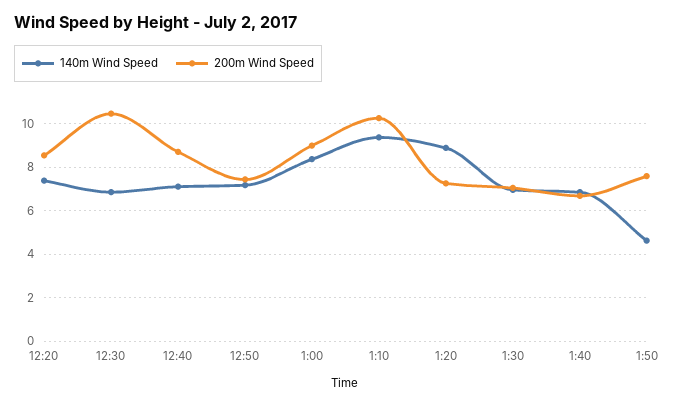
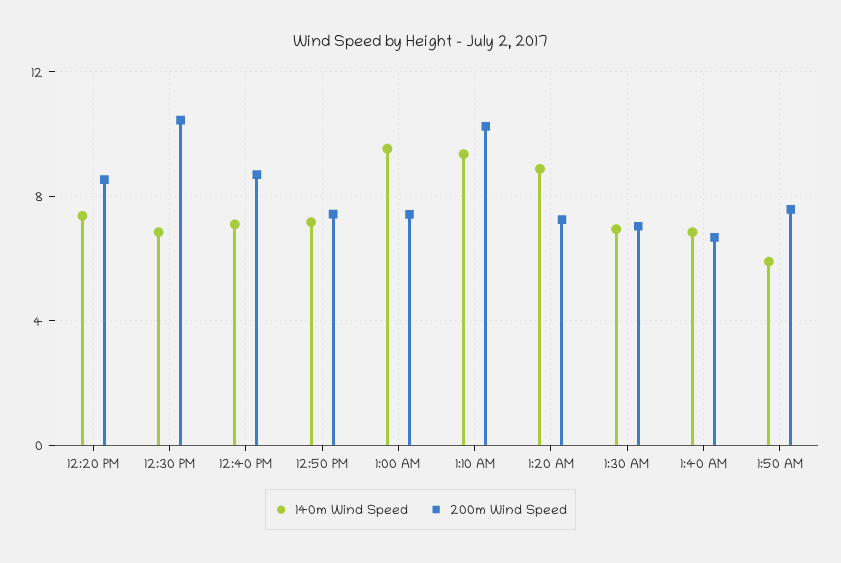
140m Wind Speed, 1:00: 8.5 -> 9.5
200m Wind Speed, 1:00: 9 -> 7.5
140m Wind Speed, 1:50: 4.5 -> 6

